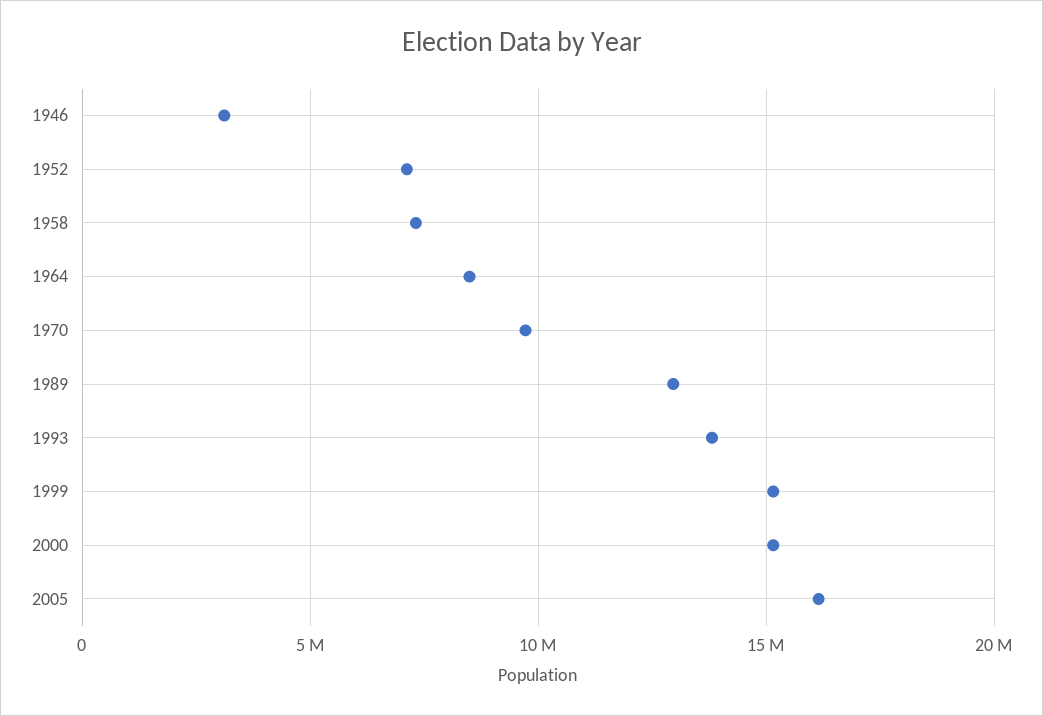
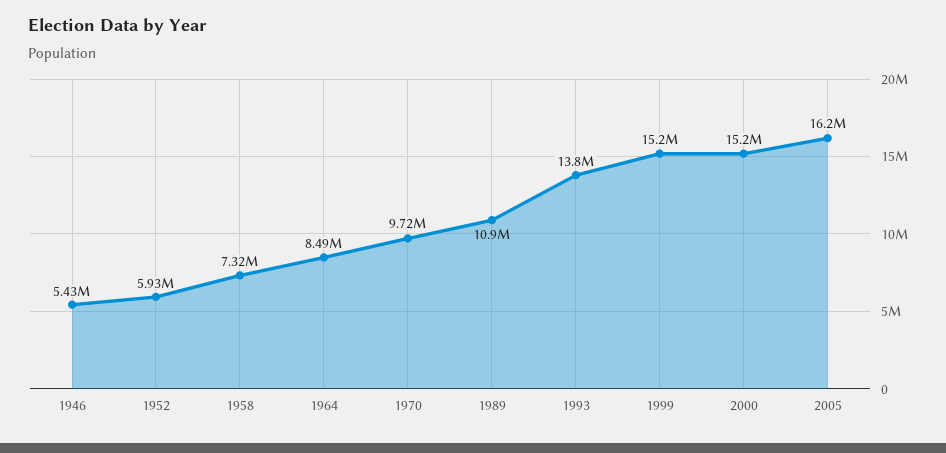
1946: 3000000 -> 5430000
1952: 7000000 -> 5930000
1989: 13000000 -> 10900000

